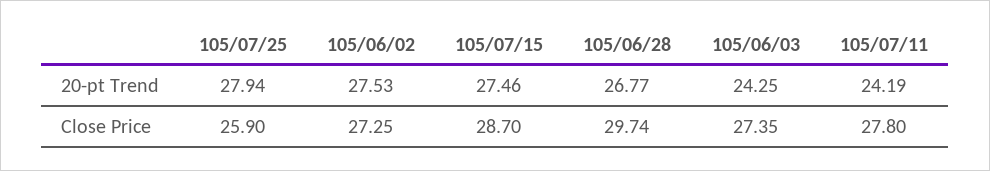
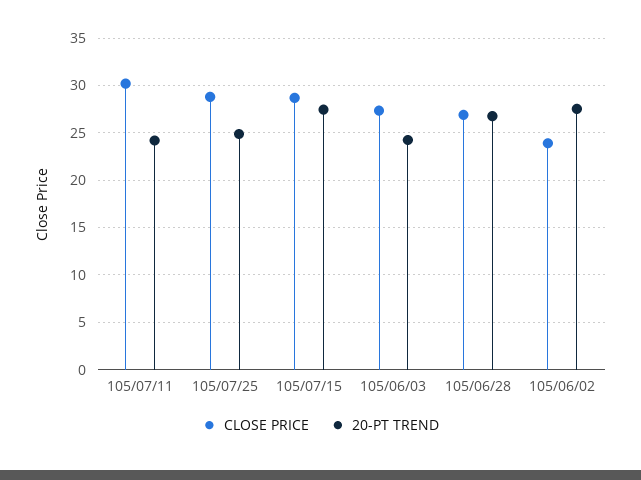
20-pt Trend, 105/07/25: 27.94 -> 25
Close Price, 105/07/25: 25.9 -> 29
Close Price, 105/06/02: 27.25 -> 24
Close Price, 105/06/28: 29.74 -> 27
Close Price, 105/07/11: 27.8 -> 30

